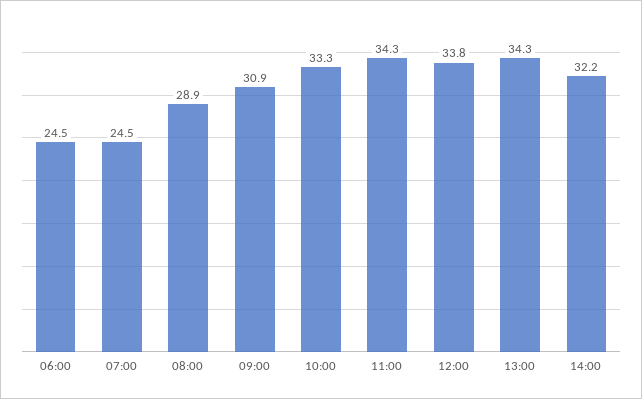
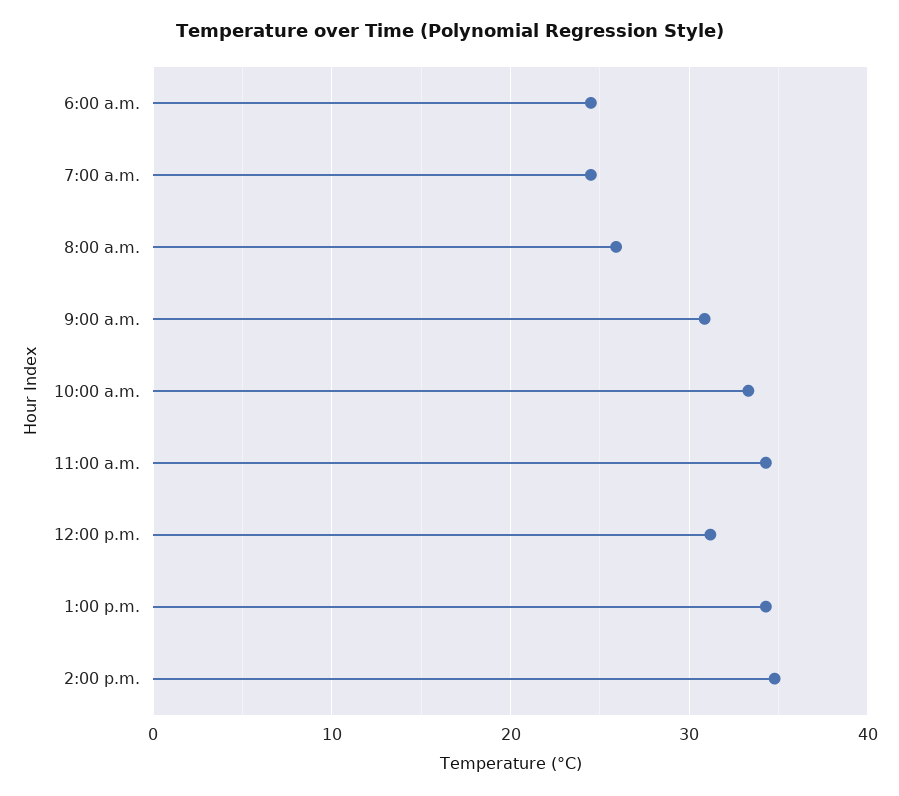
08:00: 28.9 -> 26
12:00: 33.8 -> 31
14:00: 32.2 -> 35

